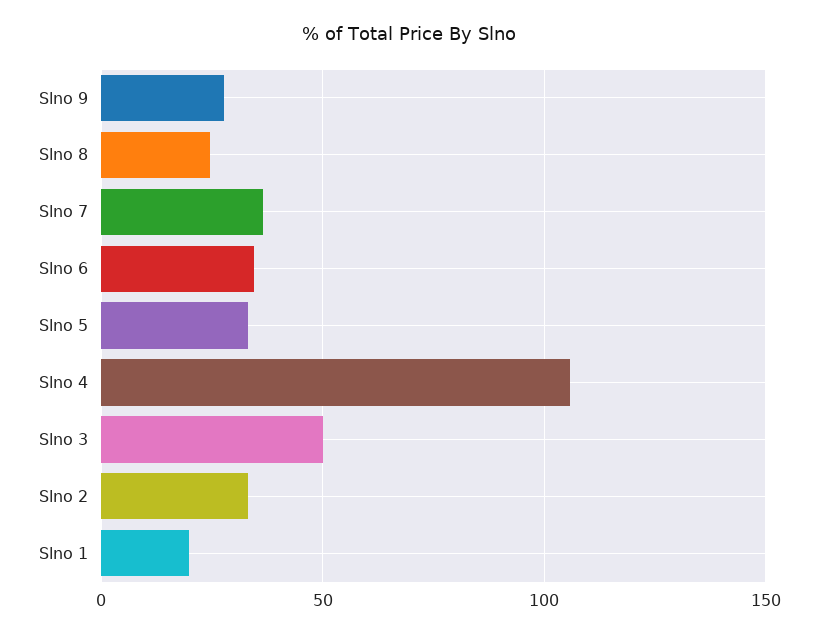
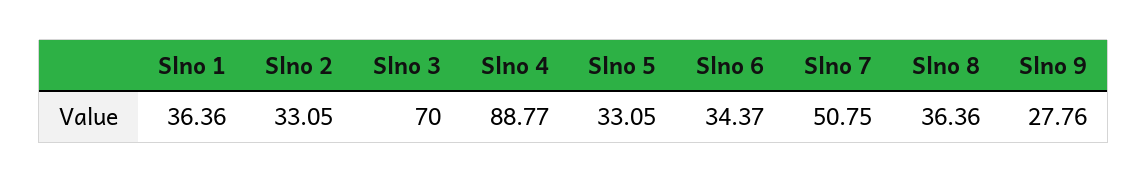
Slno 8: 25 -> 36.36
Slno 7: 35 -> 50.75
Slno 4: 105 -> 88.77
Slno 3: 50 -> 70
Slno 1: 20 -> 36.36

